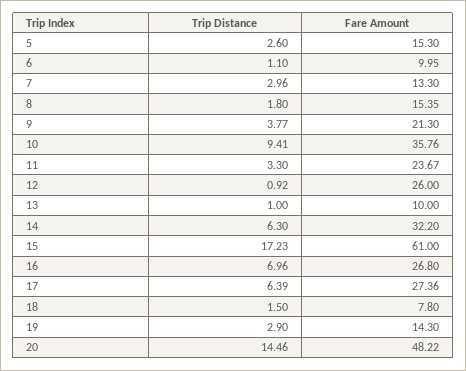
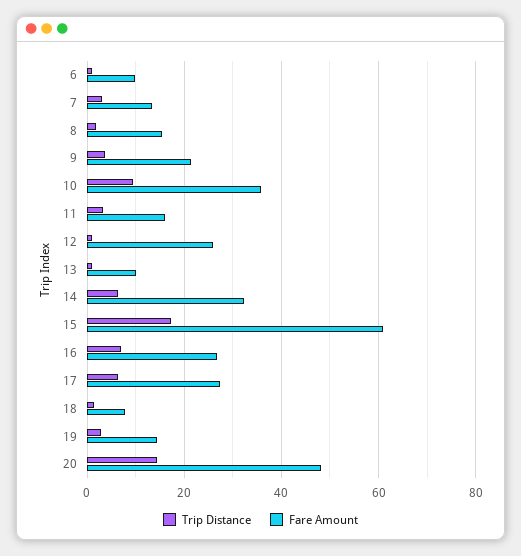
Trip Distance, 5: 2.6 -> none
Fare Amount, 5: 15.3 -> none
Fare Amount, 11: 23.67 -> 16

